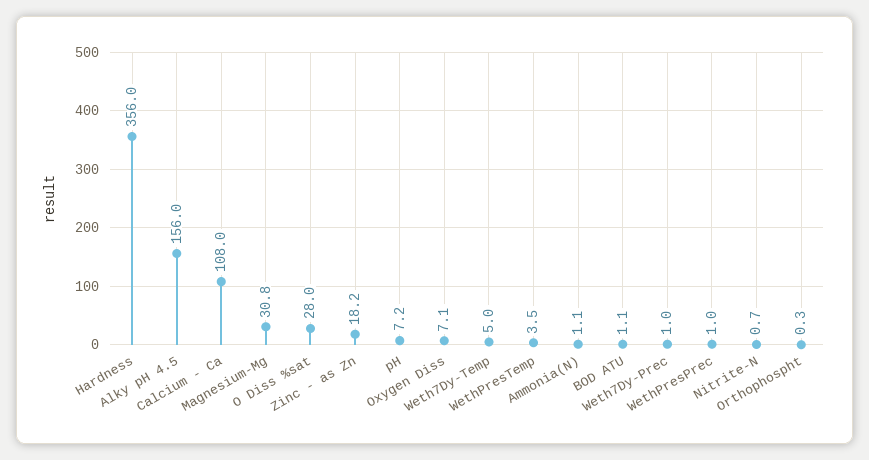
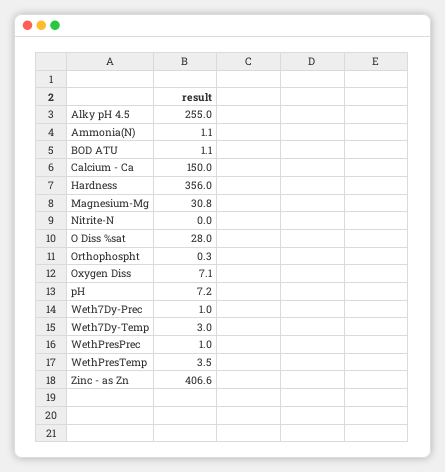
Alky pH 4.5: 156 -> 255
Calcium - Ca: 108 -> 150
Zinc - as Zn: 18.2 -> 406.6
Weth7Dy-Temp: 5 -> 3
Nitrite-N: 0.7 -> 0

